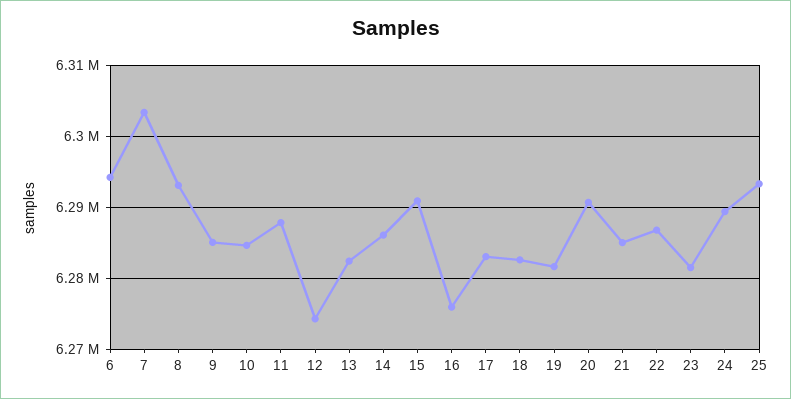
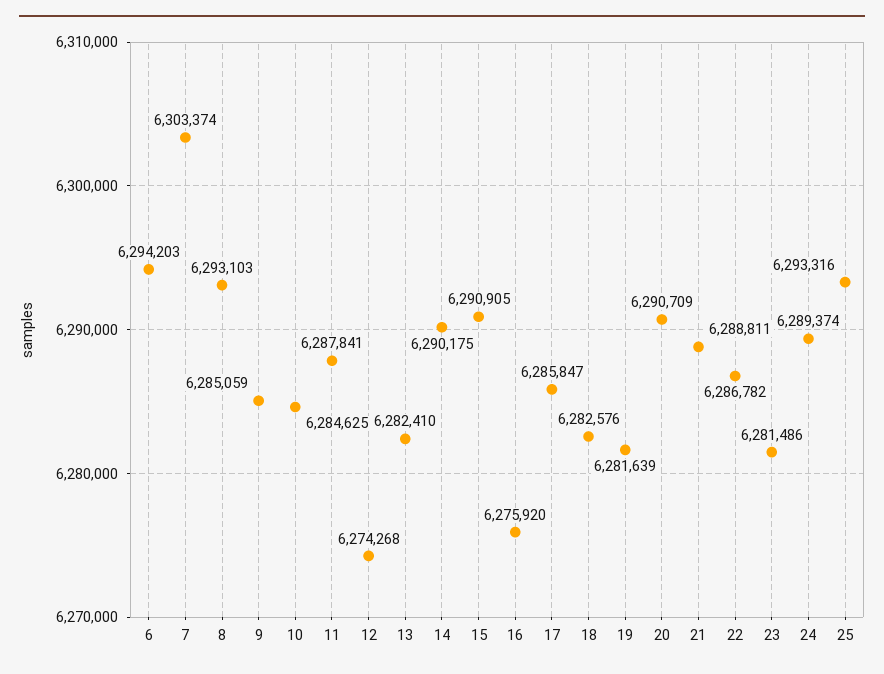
14: 6286000 -> 6290175
17: 6283000 -> 6285847
21: 6285000 -> 6288811

